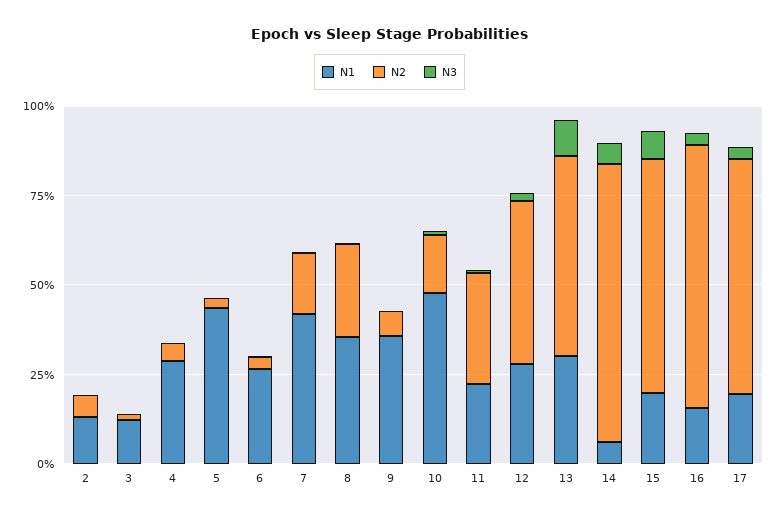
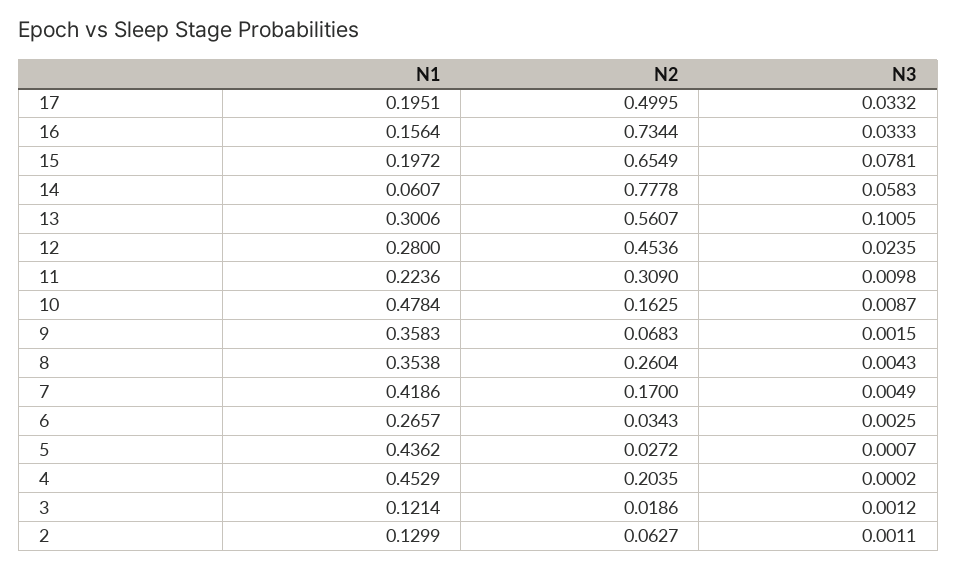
N1, 4: 0.3 -> 0.4529
N2, 4: 0.05 -> 0.2035
N2, 17: 0.65 -> 0.4995

